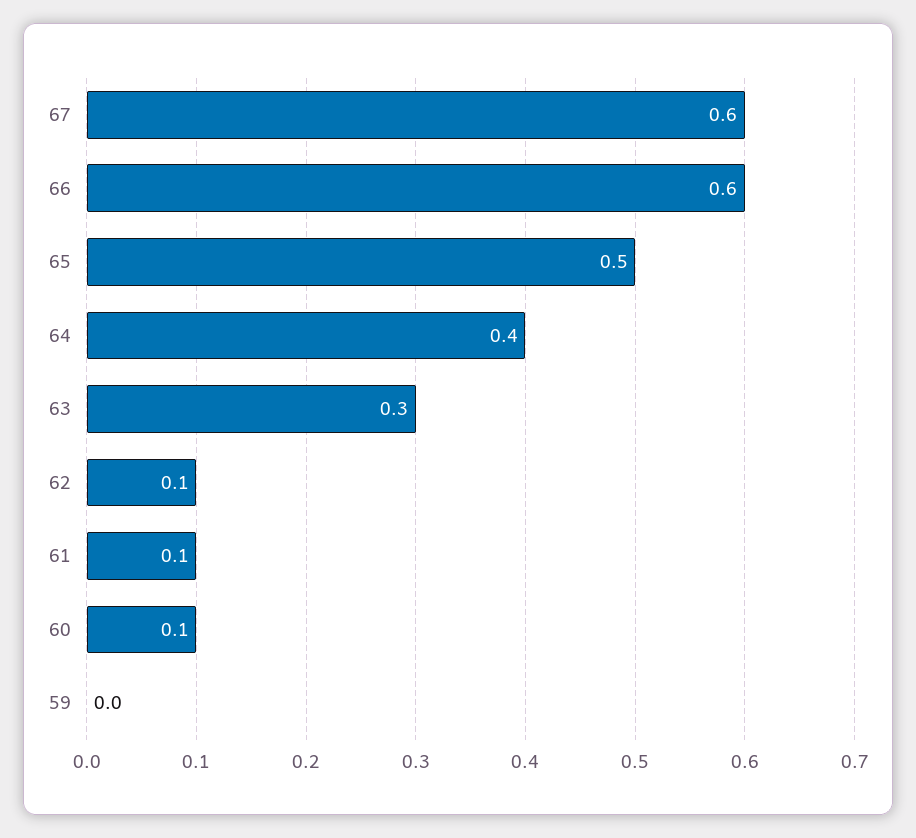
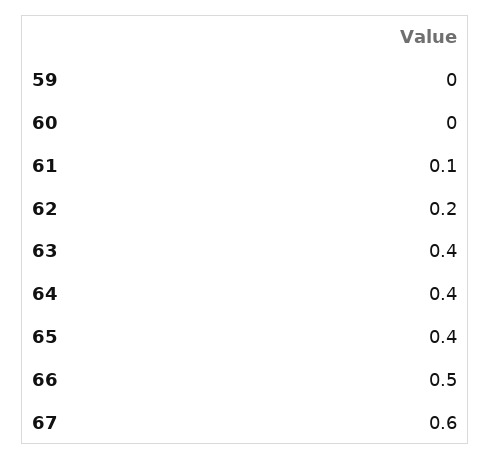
66: 0.6 -> 0.5
65: 0.5 -> 0.4
63: 0.3 -> 0.4
62: 0.1 -> 0.2
60: 0.1 -> 0

